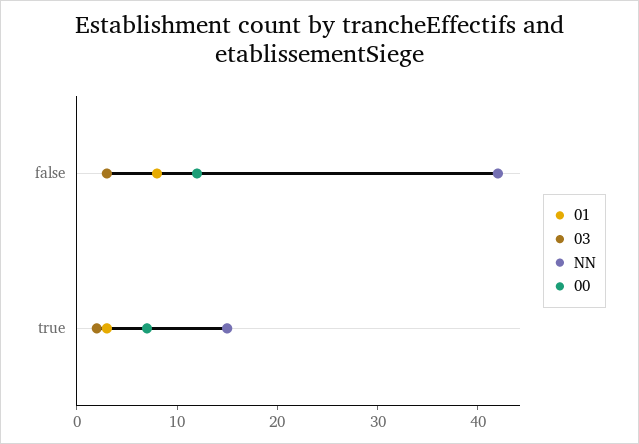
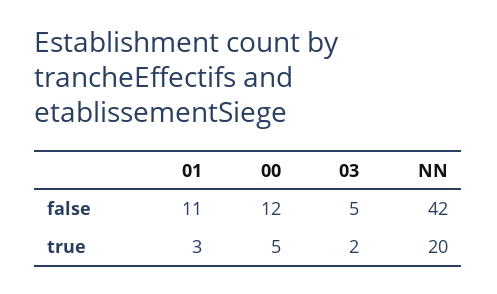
01, false: 8 -> 11
03, false: 3 -> 5
NN, true: 15 -> 20
00, true: 7 -> 5

